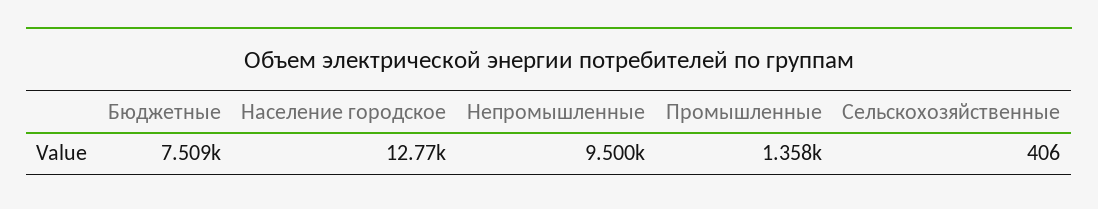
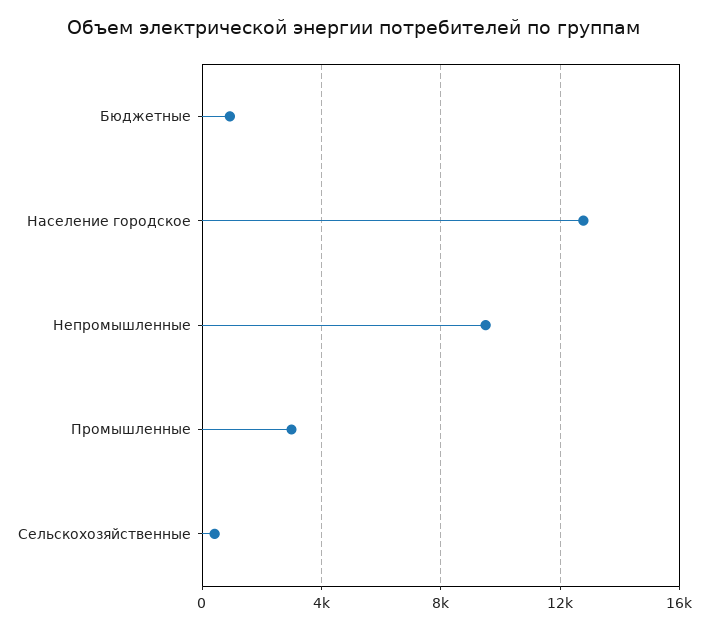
Бюджетные: 7509 -> 1000
Промышленные: 1358 -> 3000

